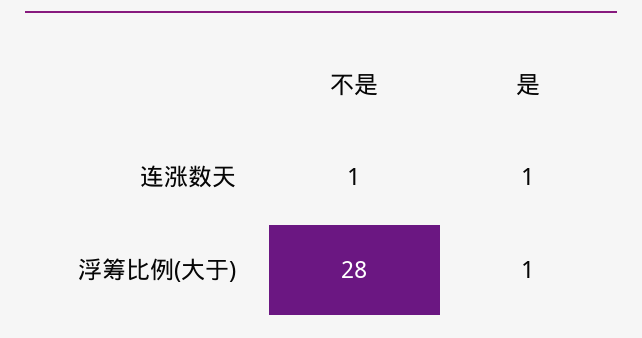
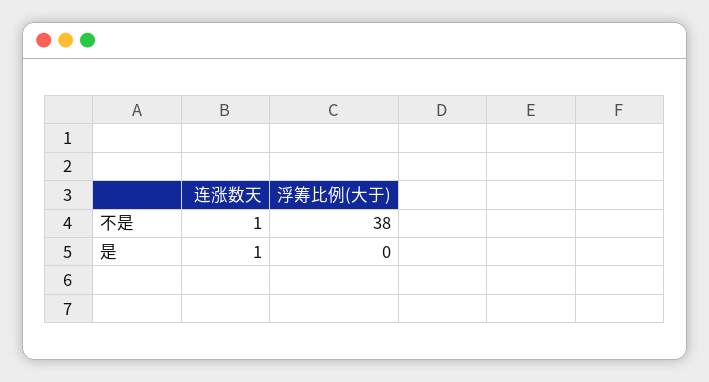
不是, 浮筹比例(大于): 28 -> 38
是, 浮筹比例(大于): 1 -> 0

